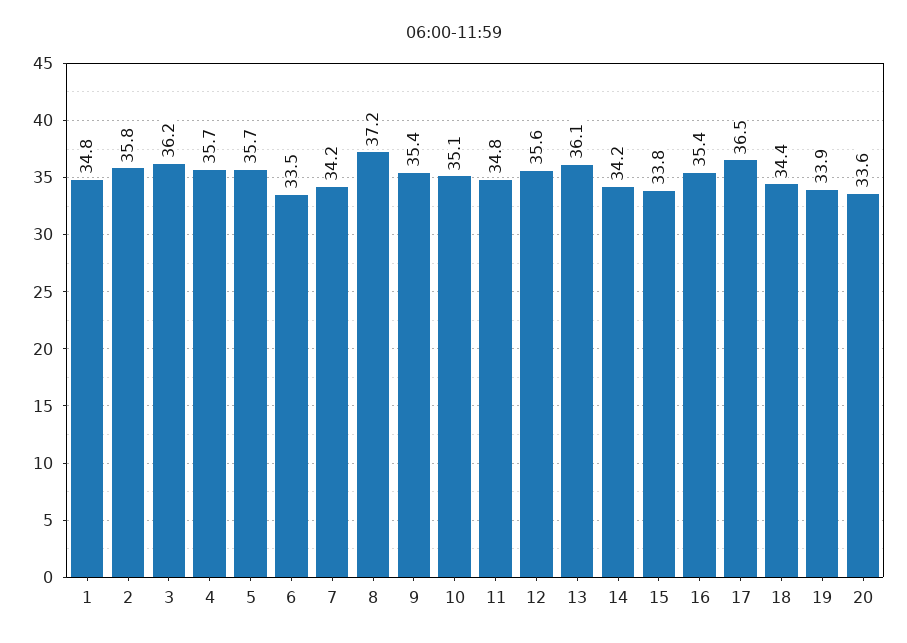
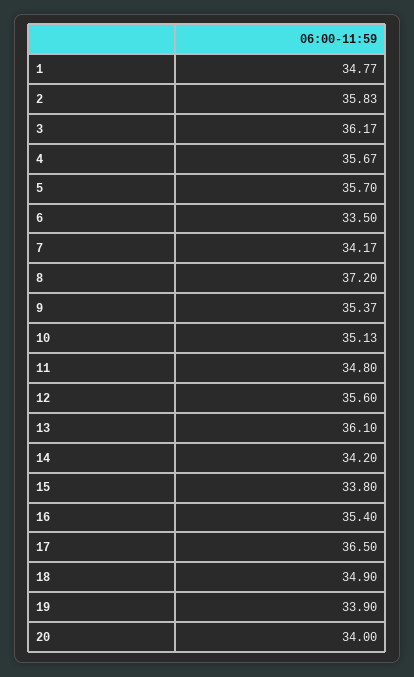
18: 34.4 -> 34.9
20: 33.6 -> 34

